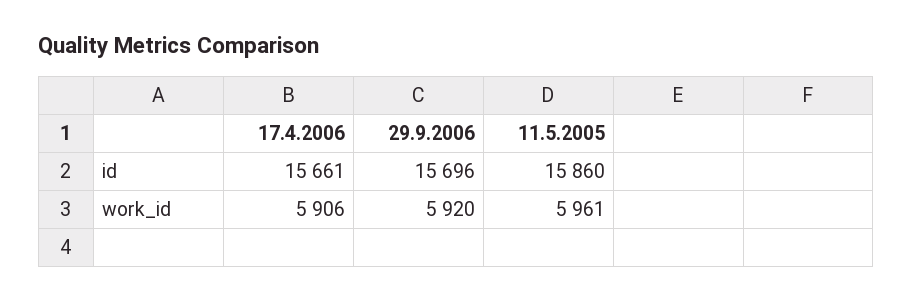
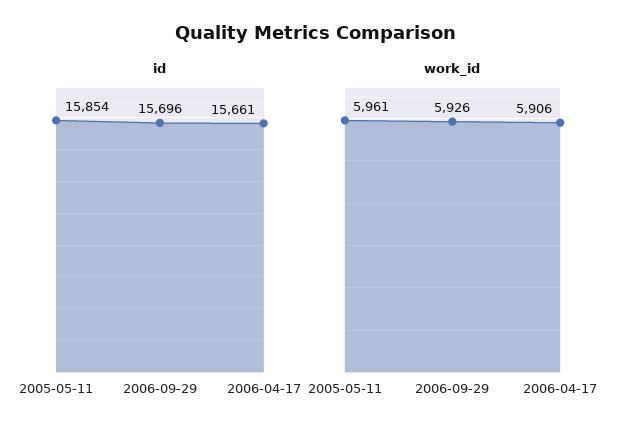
id, 11.5.2005: 15860 -> 15854
work_id, 29.9.2006: 5920 -> 5926

